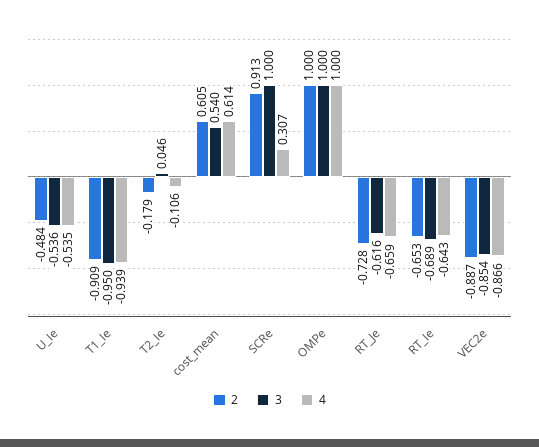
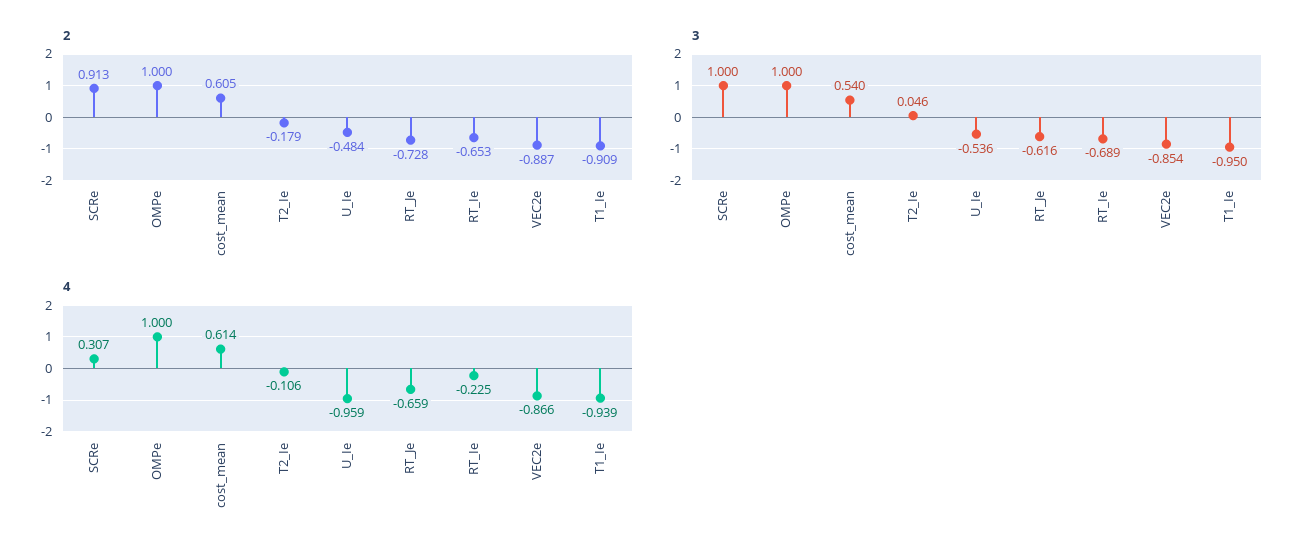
4, U_Ie: -0.535 -> -0.959
4, RT_Ie: -0.643 -> -0.225

